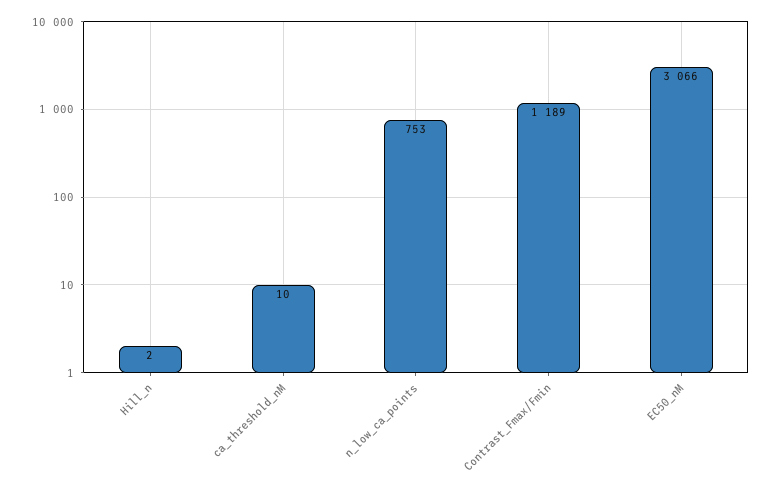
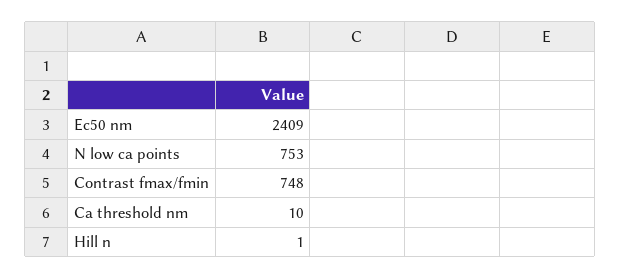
Hill_n: 2 -> 1
Contrast_Fmax/Fmin: 1189 -> 748
EC50_nM: 3066 -> 2409

